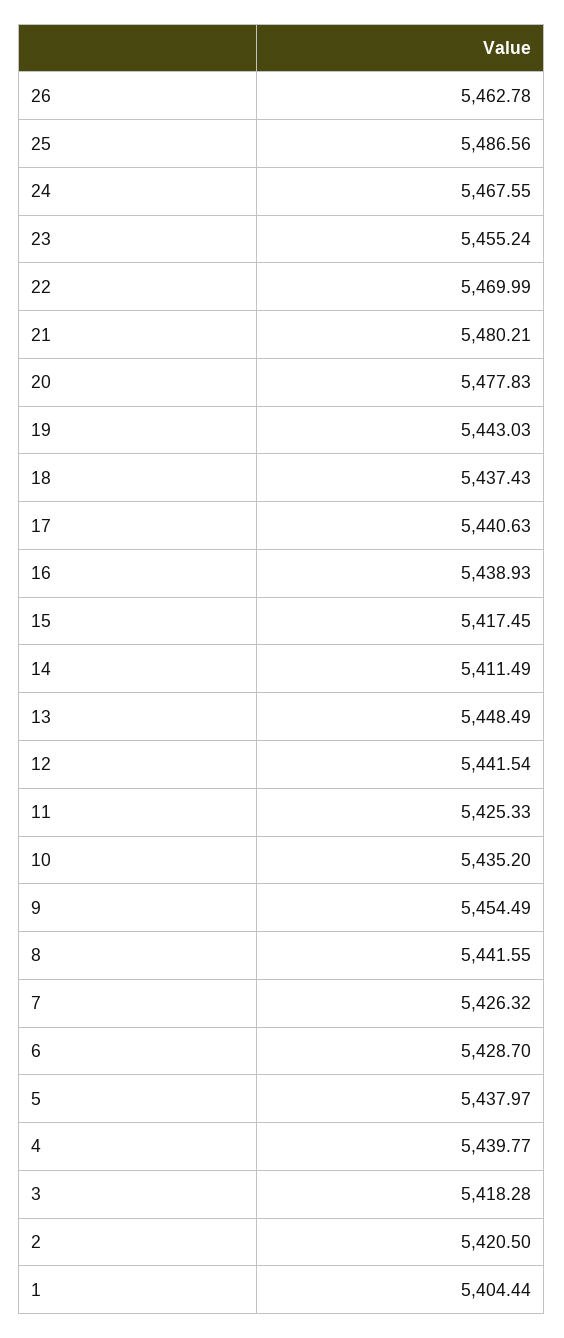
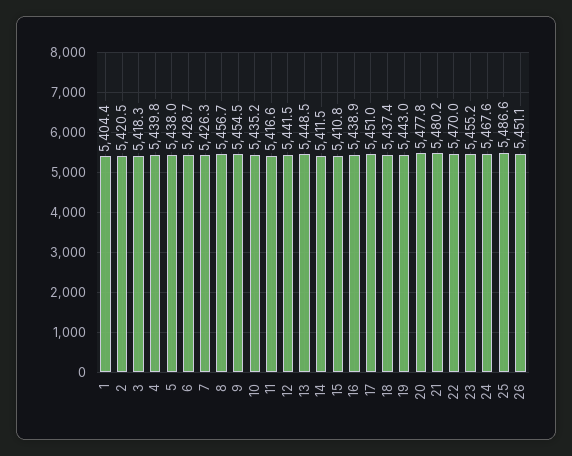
26: 5462.78 -> 5451.1
17: 5440.63 -> 5451
15: 5417.45 -> 5410.8
11: 5425.33 -> 5416.6
8: 5441.55 -> 5456.7

